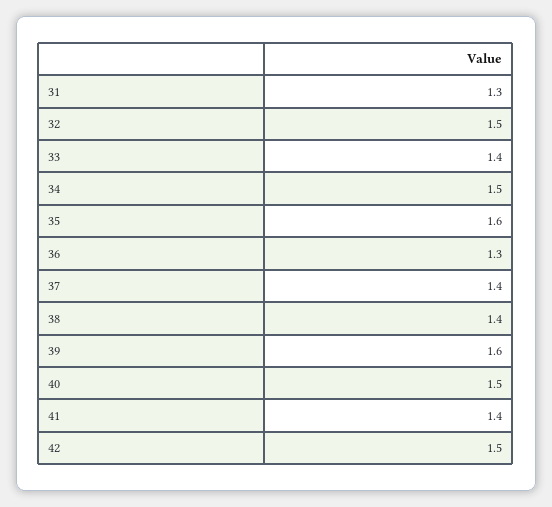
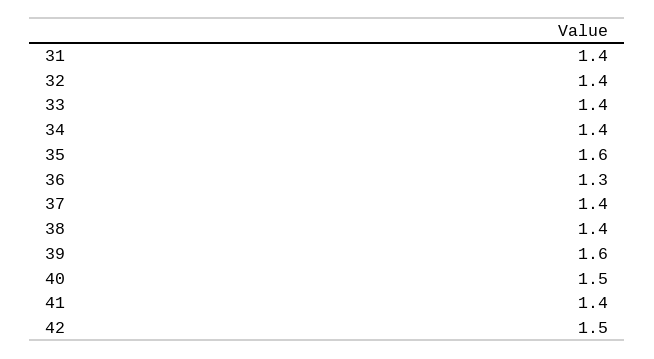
31: 1.3 -> 1.4
32: 1.5 -> 1.4
34: 1.5 -> 1.4

